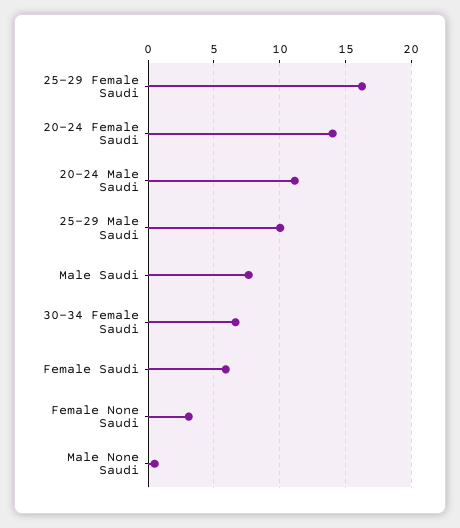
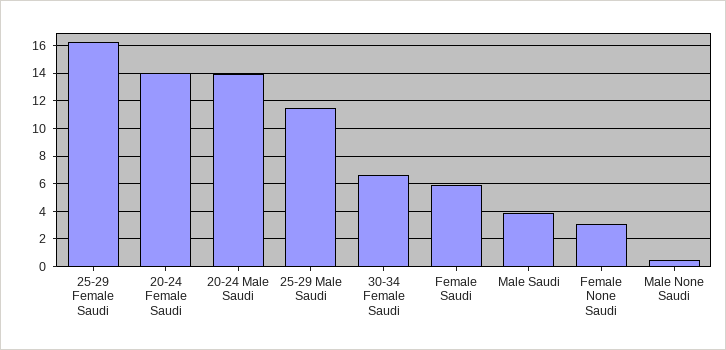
20-24 Male Saudi: 11 -> 14
25-29 Male Saudi: 10 -> 11.5
Male Saudi: 7.5 -> 4

